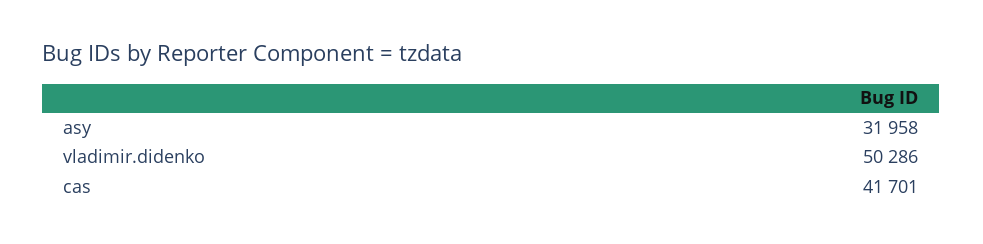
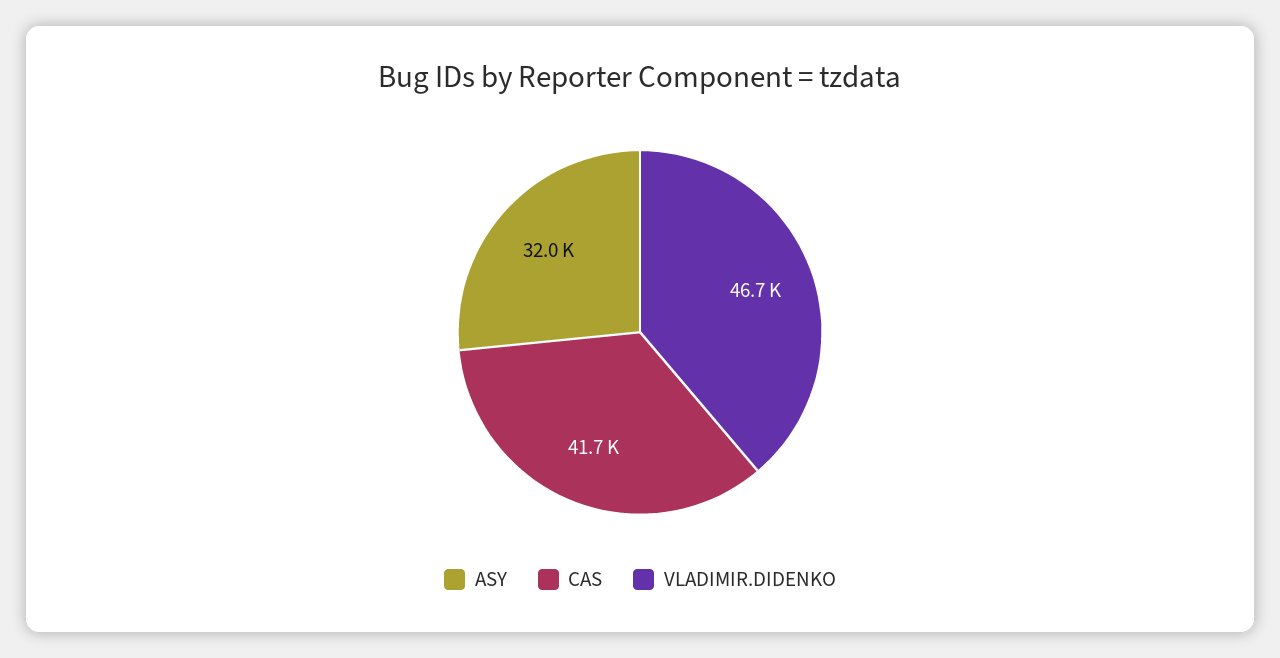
vladimir.didenko: 50286 -> 46700

